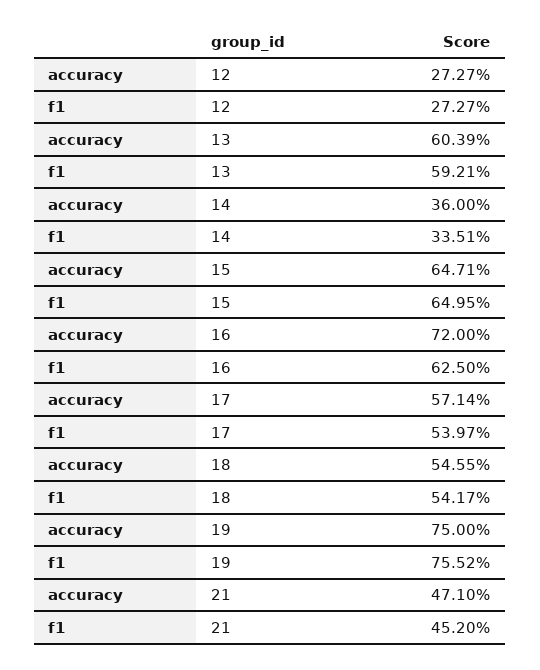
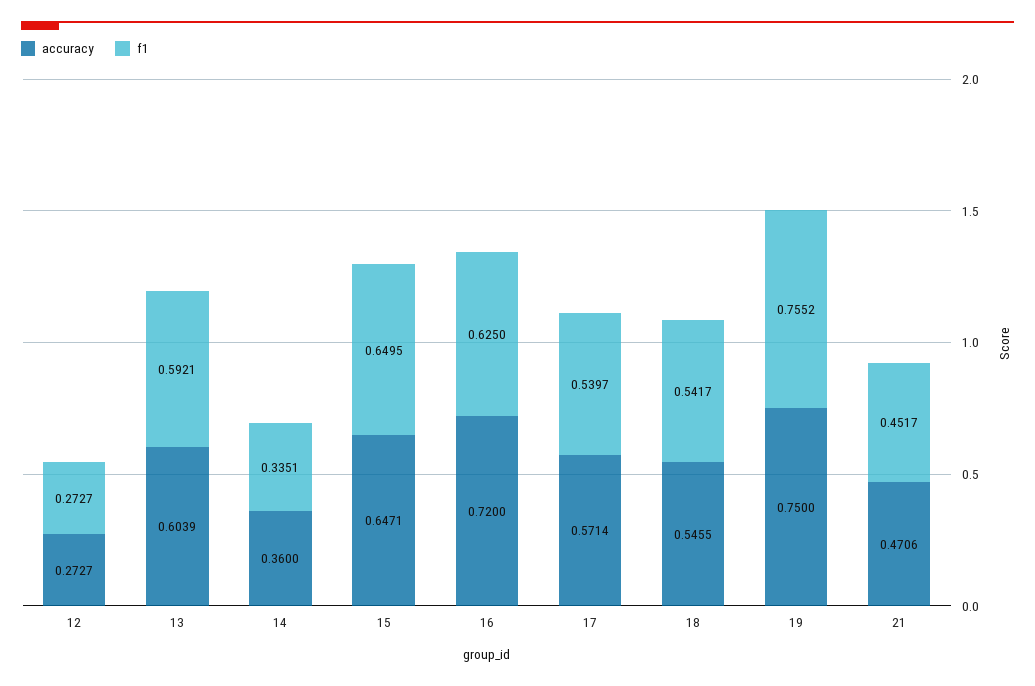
accuracy, 21: 0.471 -> 0.4706
f1, 21: 0.452 -> 0.4517

